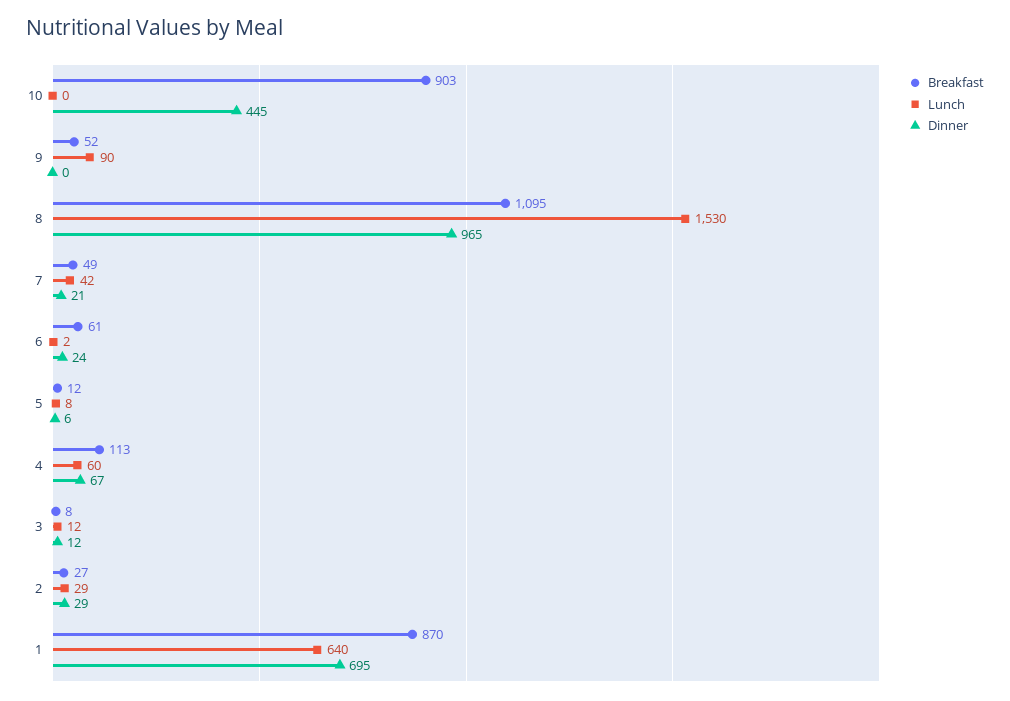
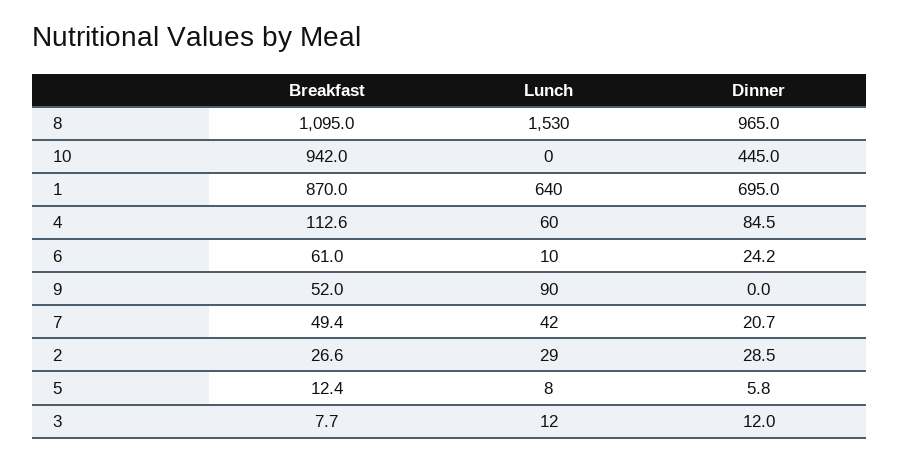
Breakfast, 10: 903 -> 942
Lunch, 6: 2 -> 10
Dinner, 4: 67 -> 84.5

